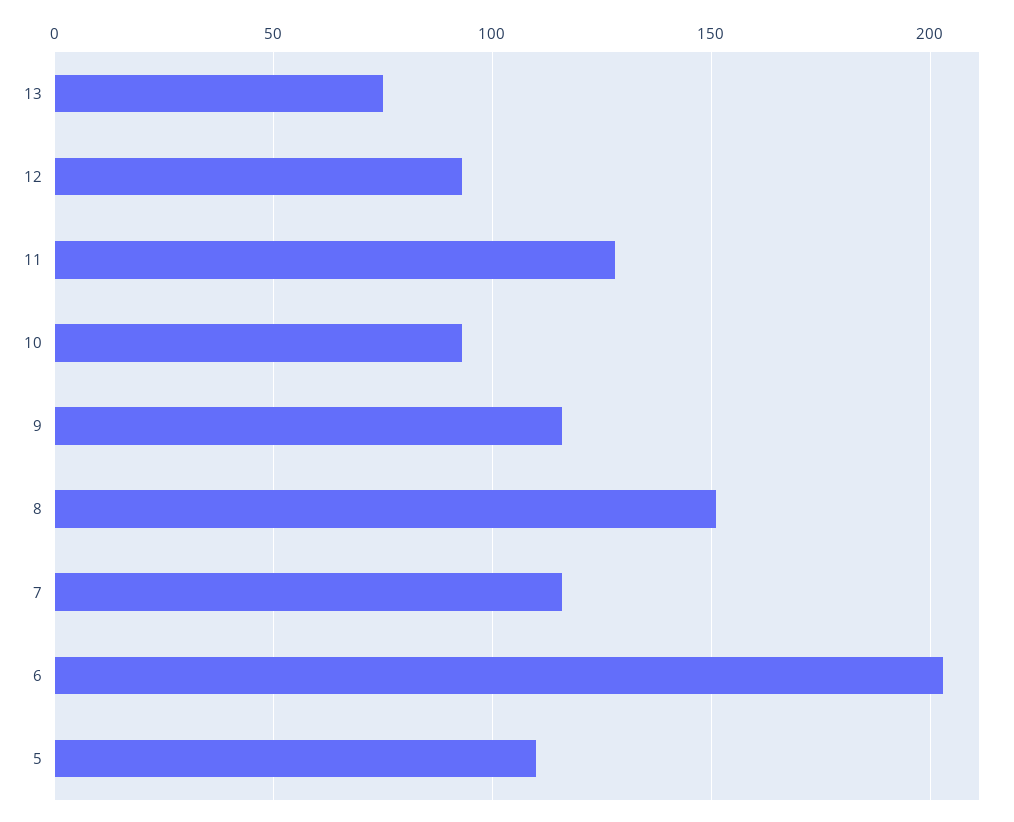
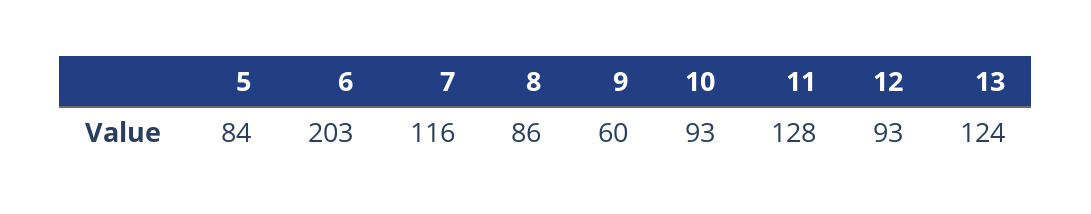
13: 75 -> 124
9: 115 -> 60
8: 150 -> 86
5: 110 -> 84

